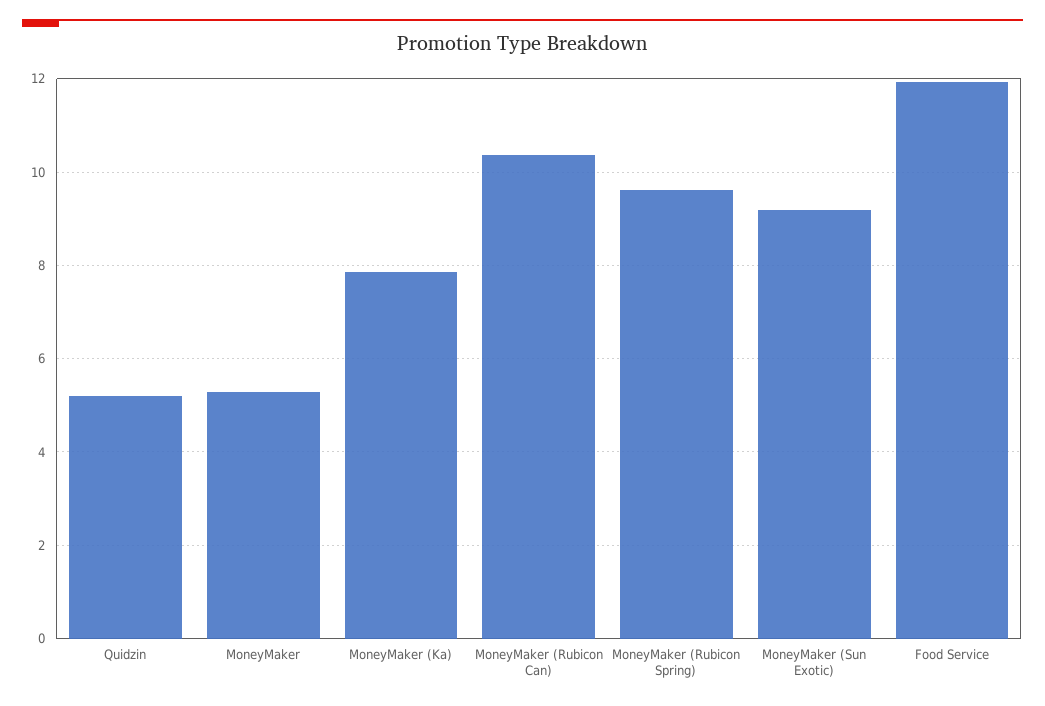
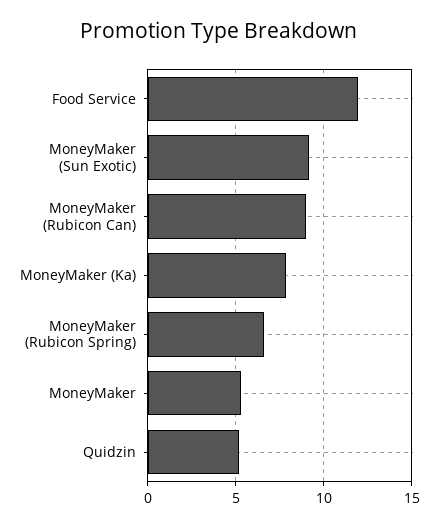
MoneyMaker (Rubicon Can): 10.4 -> 9
MoneyMaker (Rubicon Spring): 9.6 -> 6.5

